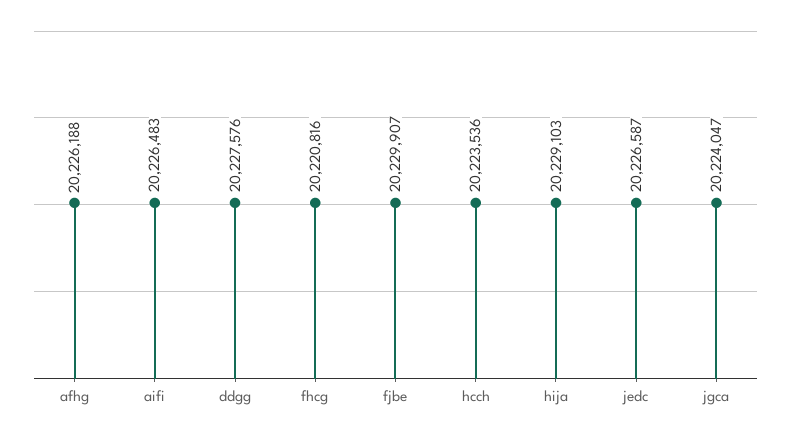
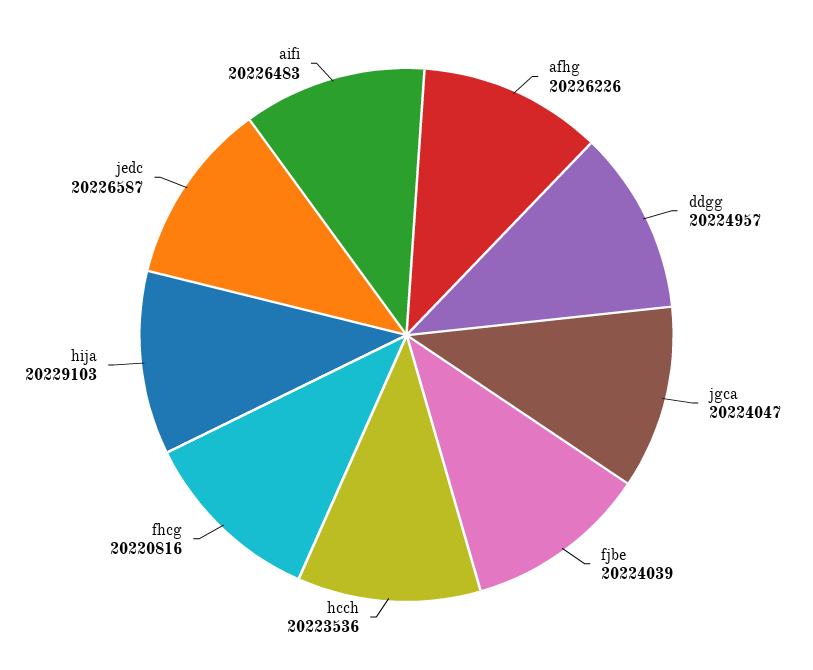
afhg: 20226188 -> 20226226
ddgg: 20227576 -> 20224957
fjbe: 20229907 -> 20224039

